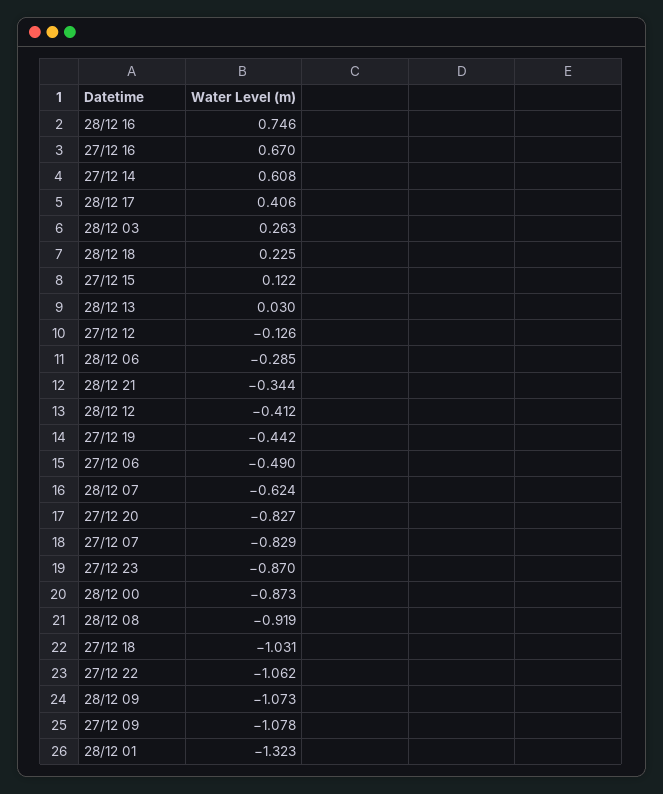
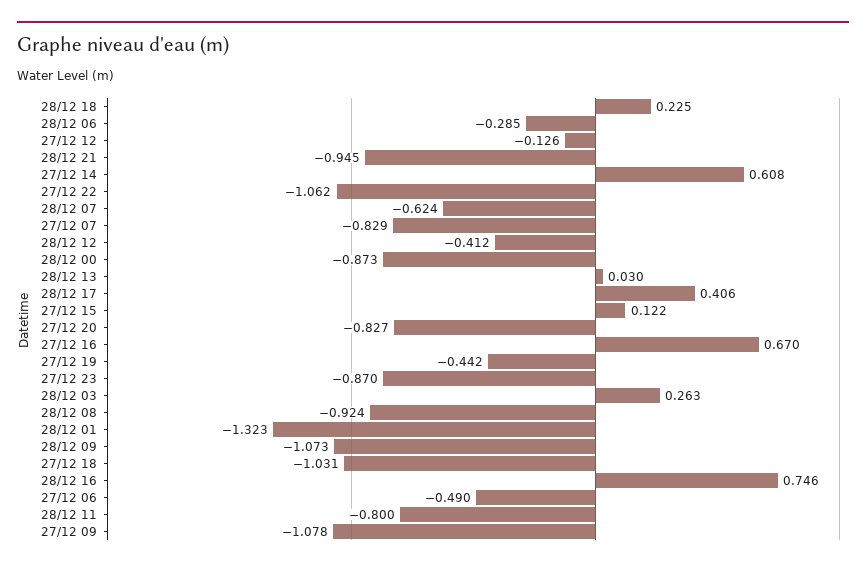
28/12 21: -0.344 -> -0.945
28/12 08: -0.919 -> -0.924
28/12 11: none -> -0.8

